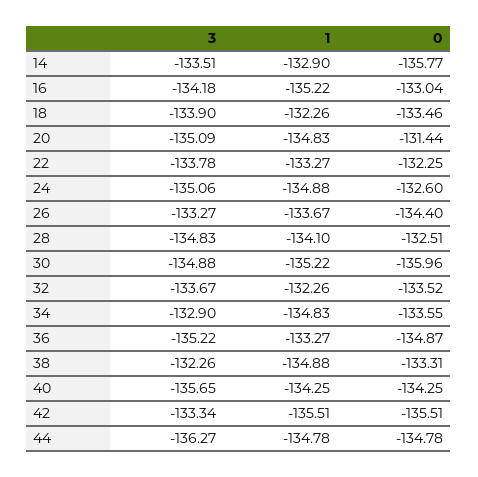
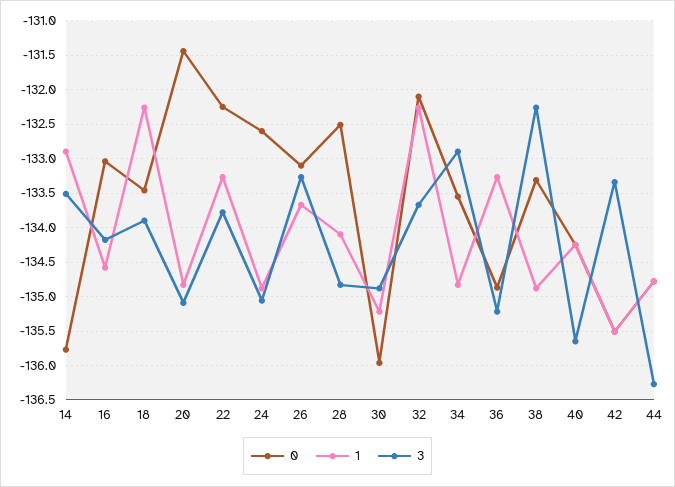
1, 16: -135.22 -> -134.6
0, 26: -134.4 -> -133.1
0, 32: -133.52 -> -132.1

